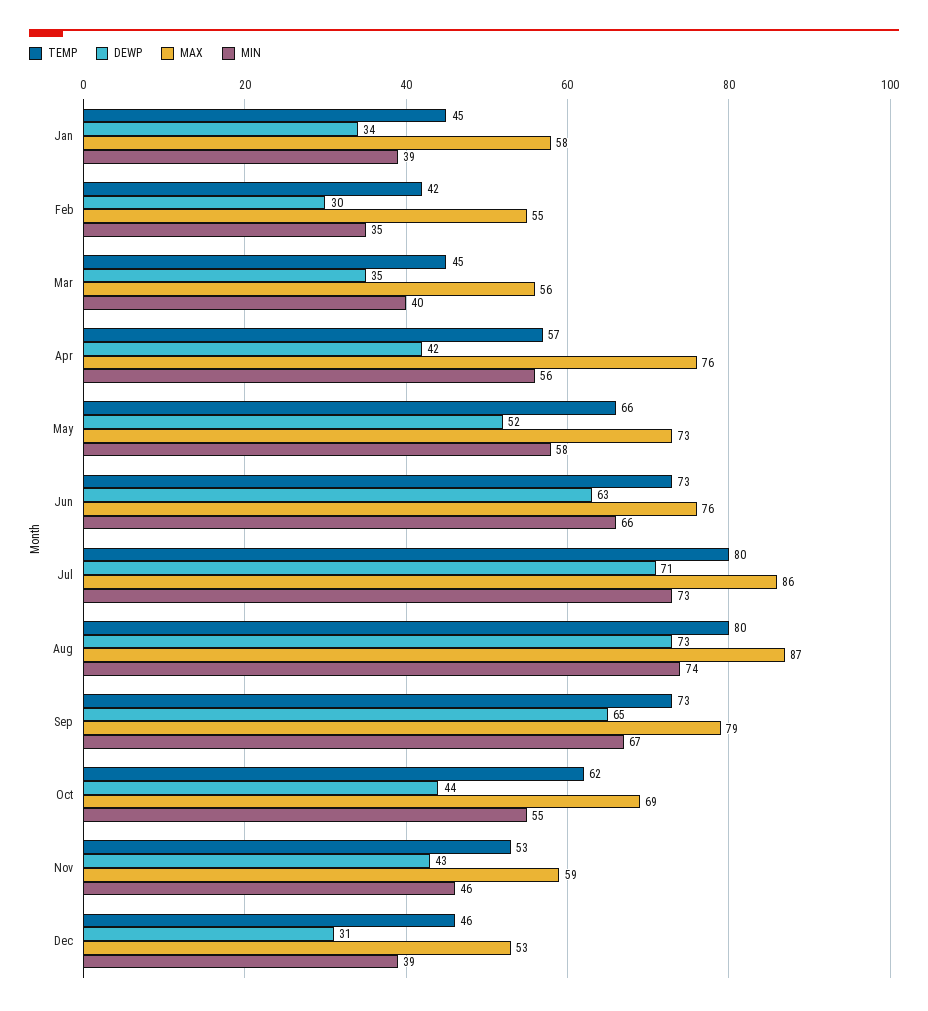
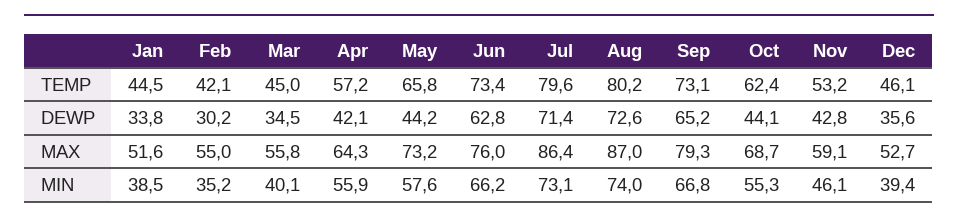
MAX, Jan: 58 -> 51.6
MAX, Apr: 76 -> 64.3
DEWP, May: 52 -> 44.2
DEWP, Dec: 31 -> 35.6

